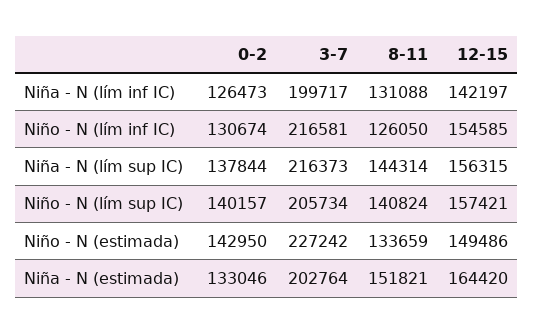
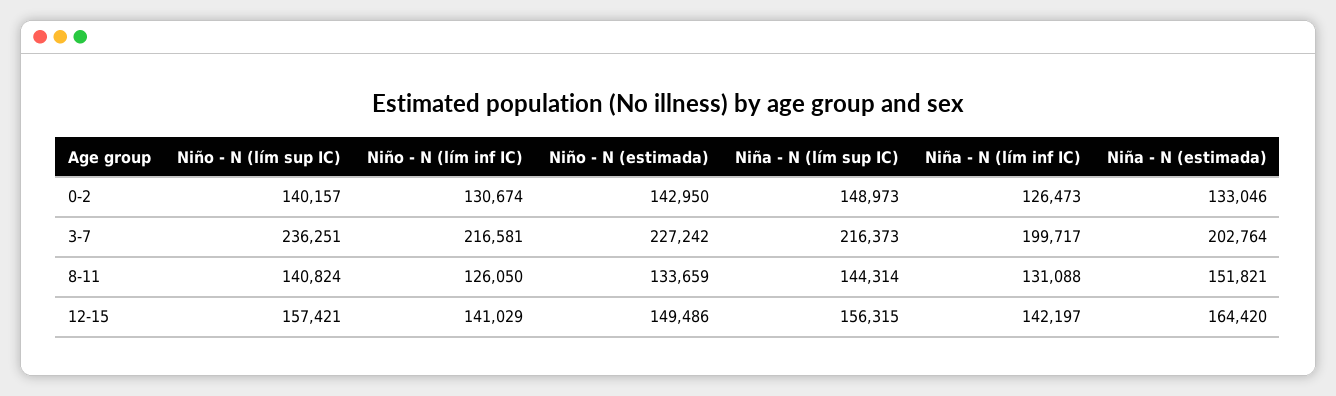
12-15, Niño - N (lím inf IC): 154585 -> 141029
0-2, Niña - N (lím sup IC): 137844 -> 148973
3-7, Niño - N (lím sup IC): 205734 -> 236251

